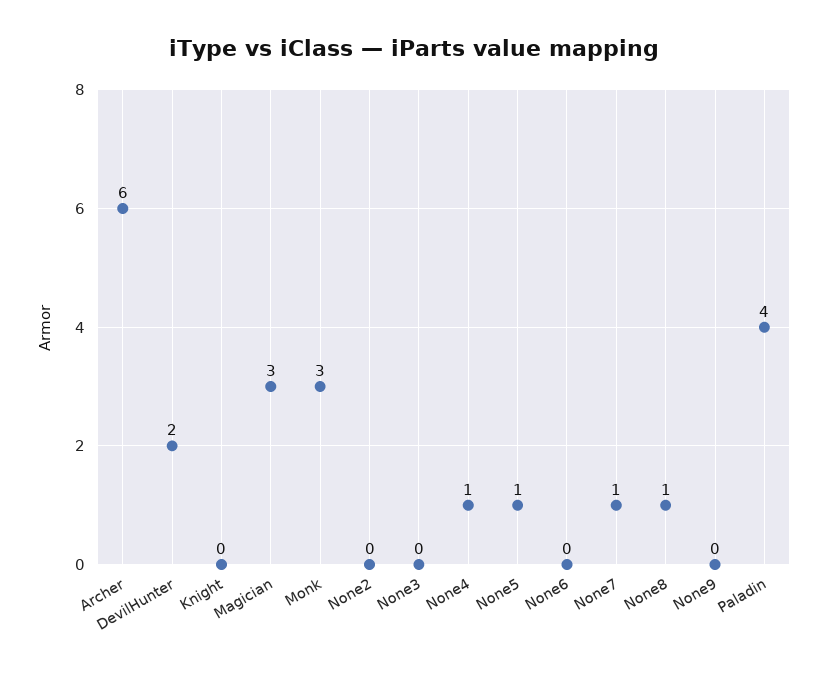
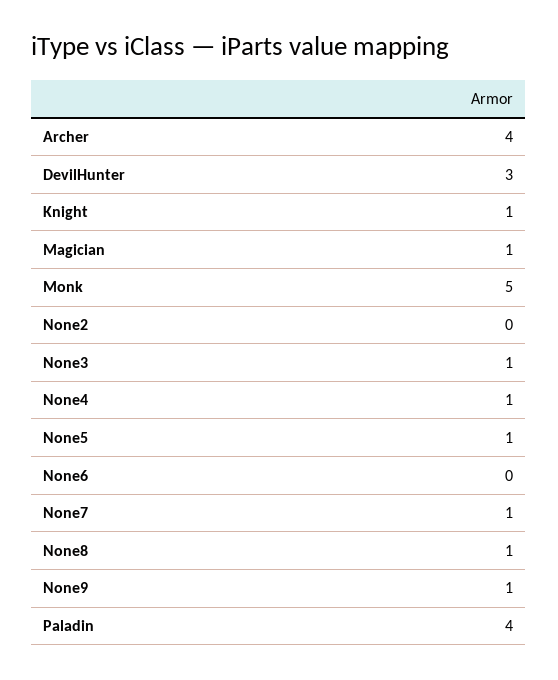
Archer: 6 -> 4
DevilHunter: 2 -> 3
Knight: 0 -> 1
Magician: 3 -> 1
Monk: 3 -> 5
None3: 0 -> 1
None9: 0 -> 1

